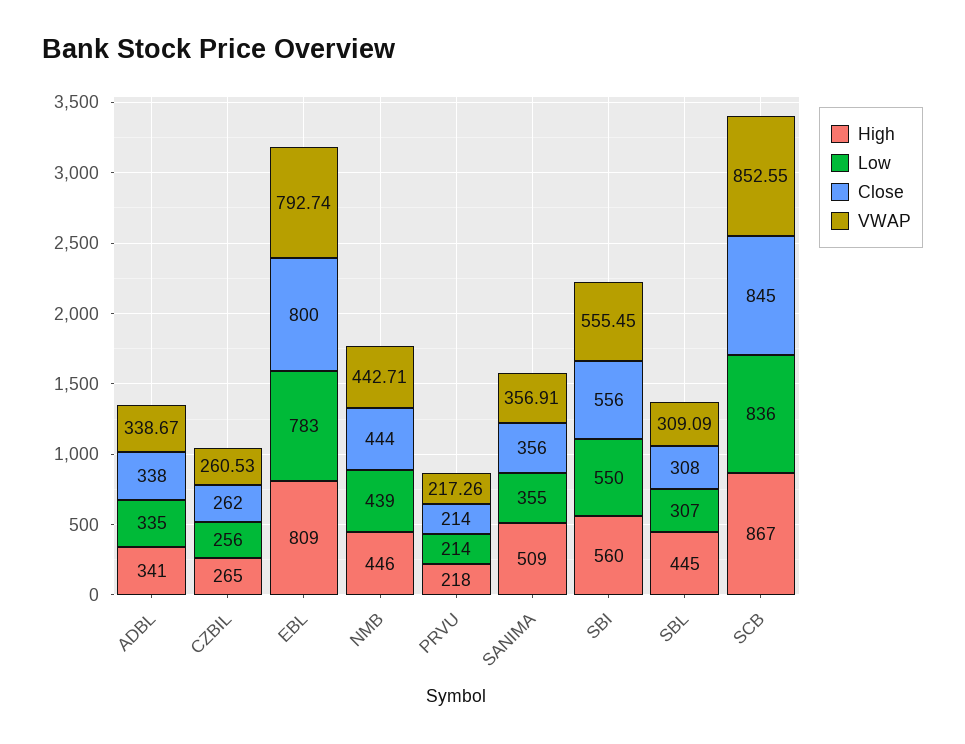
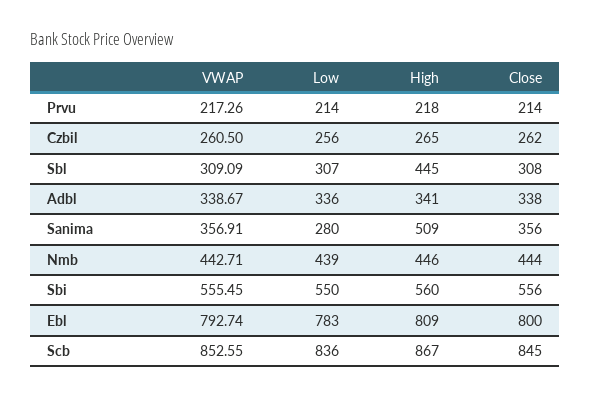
Low, ADBL: 335 -> 336
VWAP, CZBIL: 260.53 -> 260.5
Low, SANIMA: 355 -> 280

